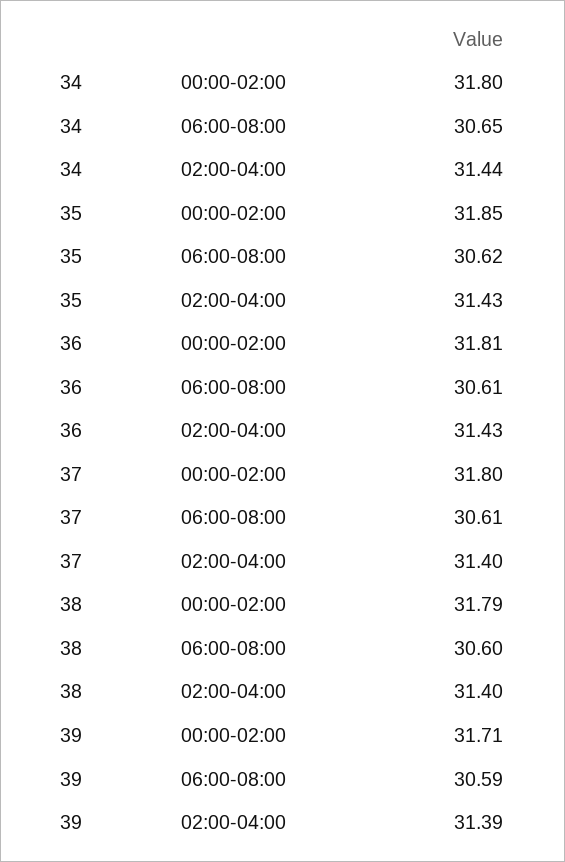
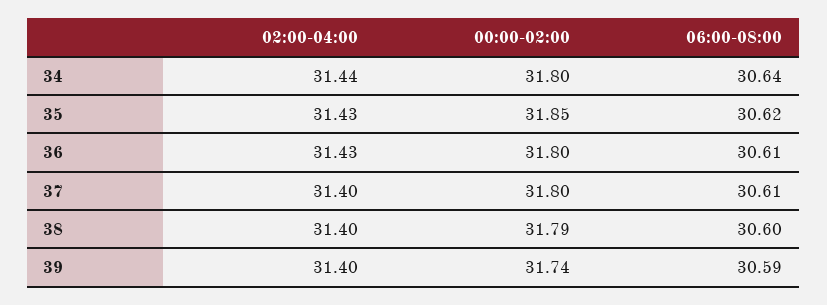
34, 06:00-08:00: 30.65 -> 30.64
36, 00:00-02:00: 31.81 -> 31.8
39, 00:00-02:00: 31.71 -> 31.74
39, 02:00-04:00: 31.39 -> 31.4

